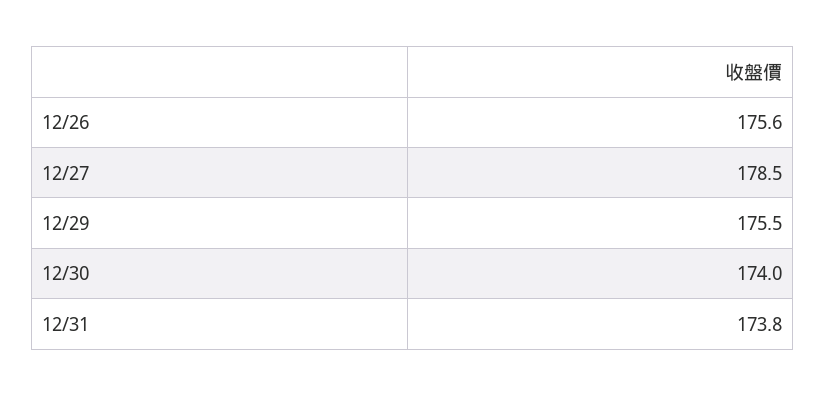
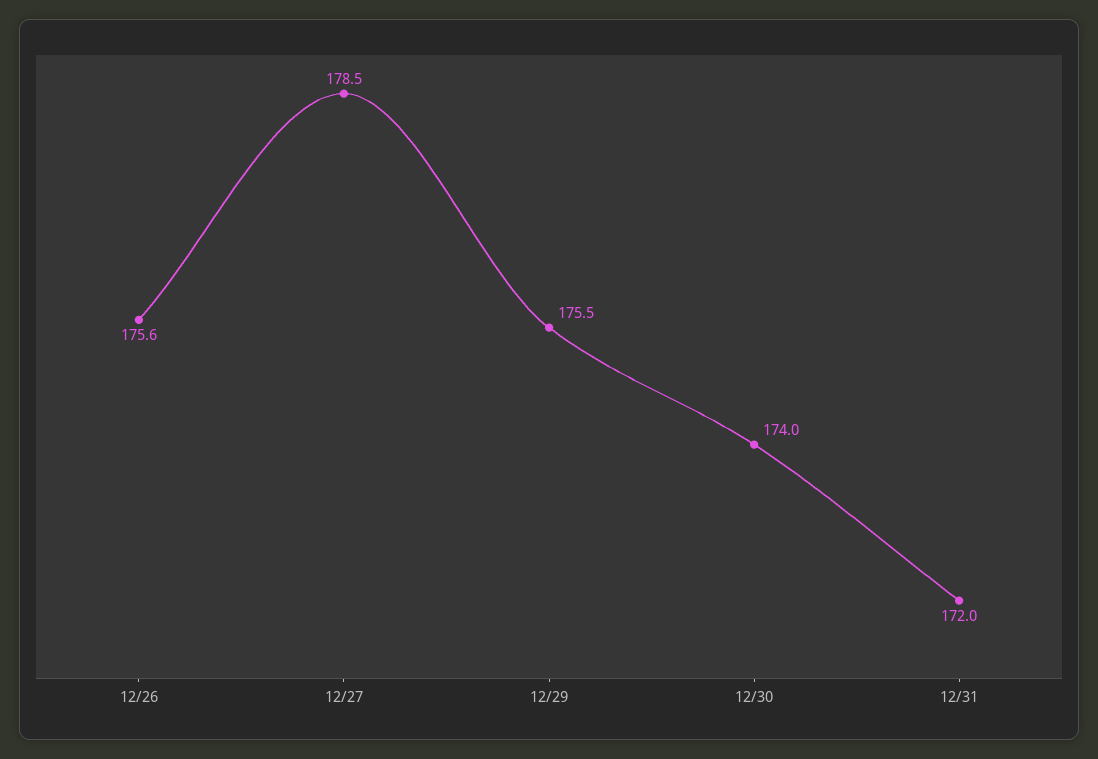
12/31: 173.8 -> 172

